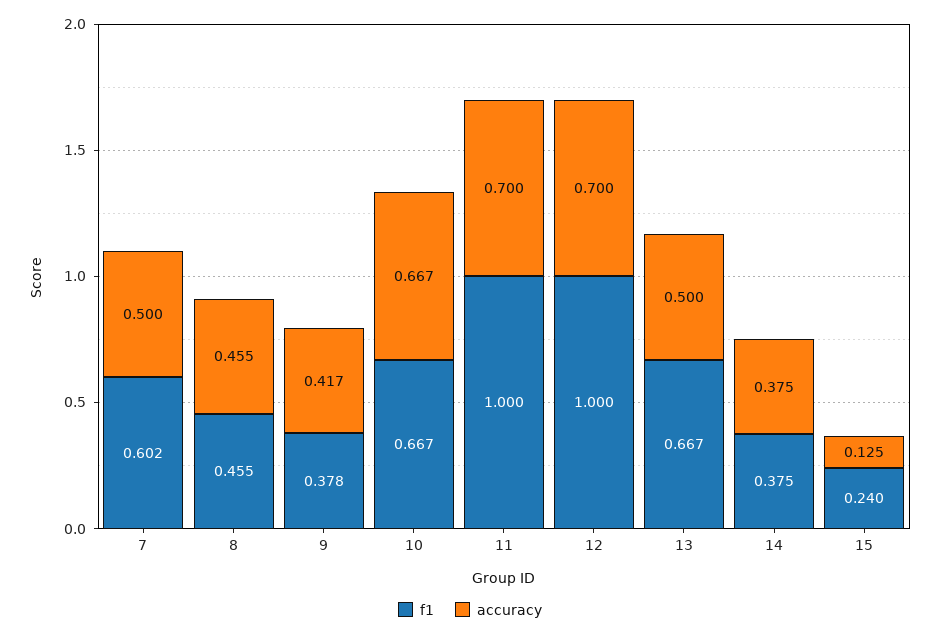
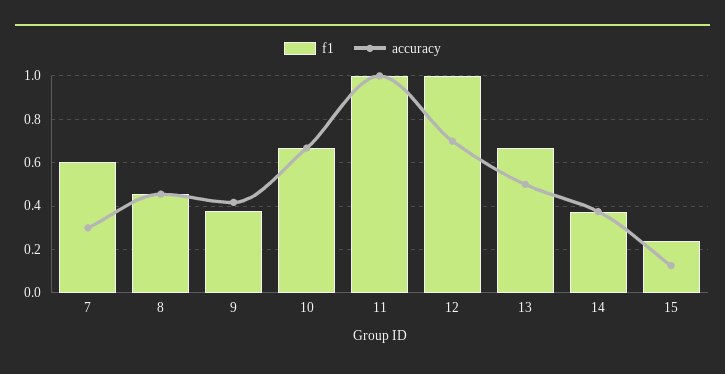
accuracy, 7: 0.5 -> 0.3
accuracy, 11: 0.7 -> 1

